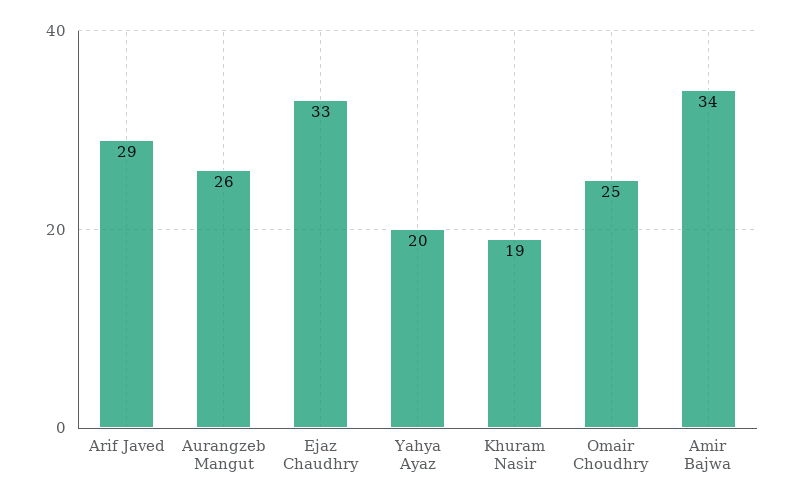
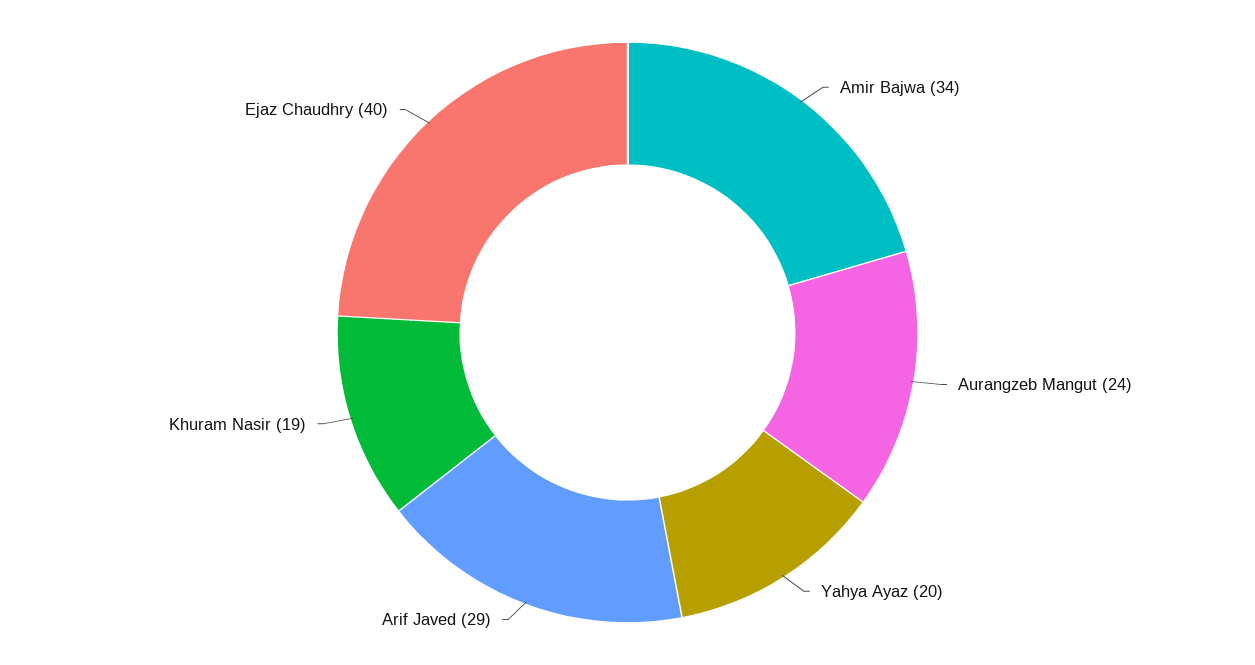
Aurangzeb Mangut: 26 -> 24
Ejaz Chaudhry: 33 -> 40
Omair Choudhry: 25 -> none

